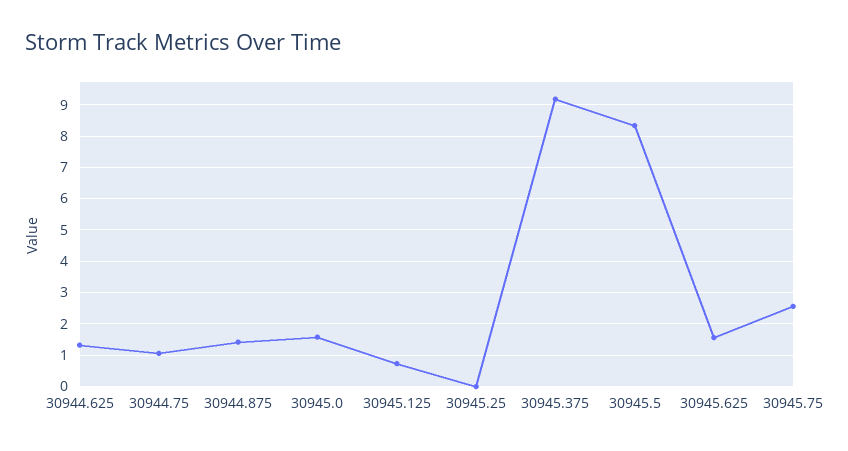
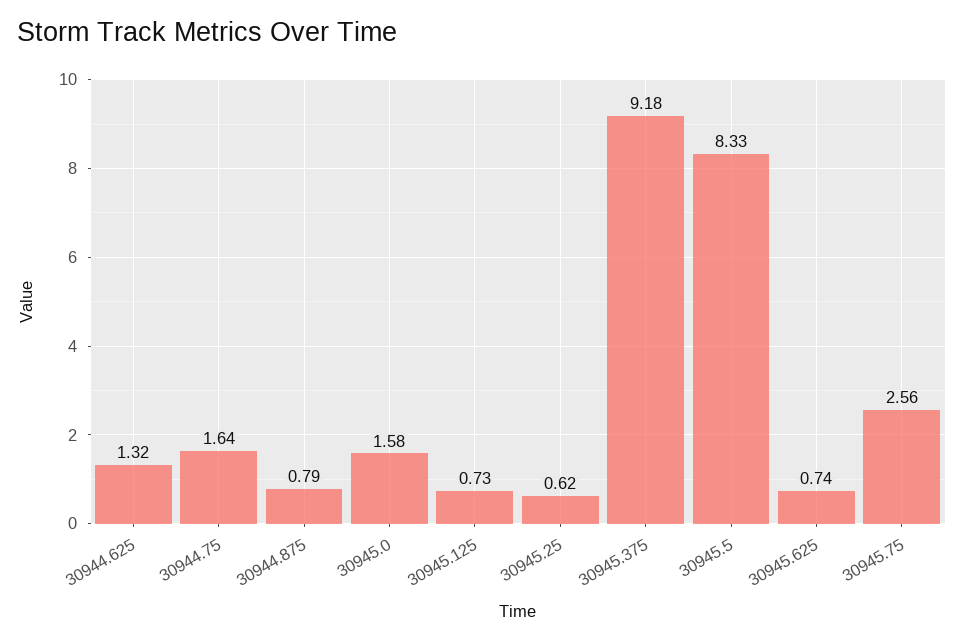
30944.75: 1 -> 1.64
30944.875: 1.4 -> 0.79
30945.25: 0 -> 0.62
30945.625: 1.6 -> 0.74

